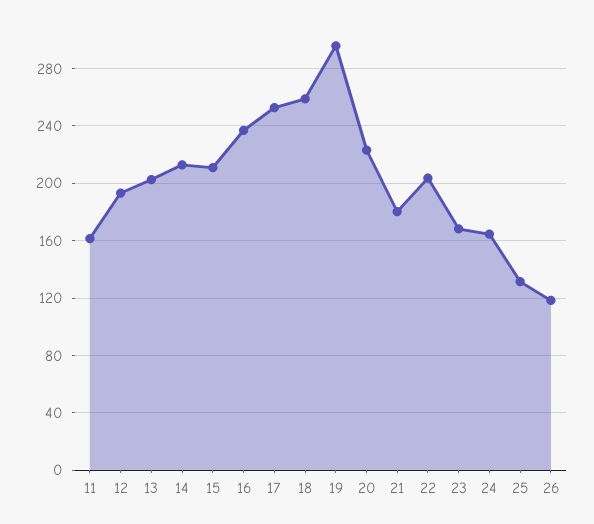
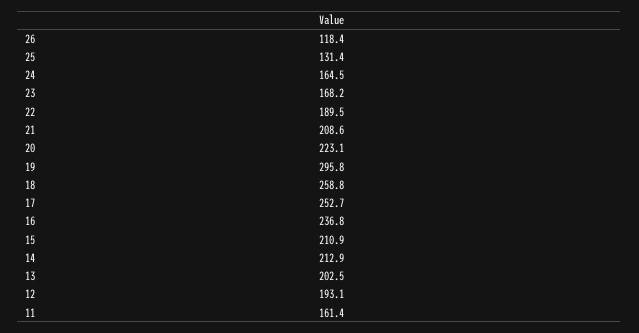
21: 180 -> 208.6
22: 205 -> 189.5

